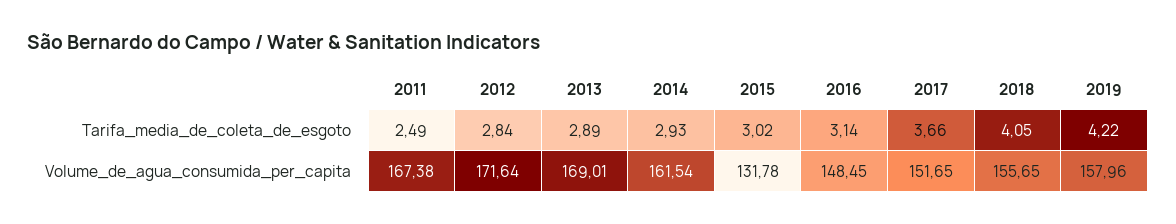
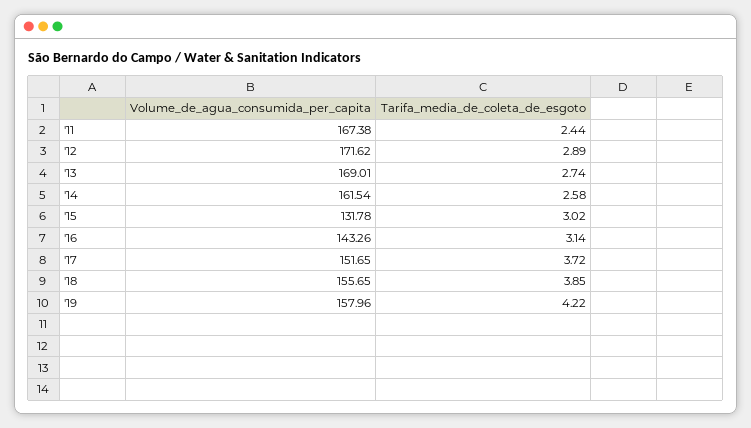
2011, Tarifa_media_de_coleta_de_esgoto: 2.49 -> 2.44
2012, Tarifa_media_de_coleta_de_esgoto: 2.84 -> 2.89
2013, Tarifa_media_de_coleta_de_esgoto: 2.89 -> 2.74
2014, Tarifa_media_de_coleta_de_esgoto: 2.93 -> 2.58
2017, Tarifa_media_de_coleta_de_esgoto: 3.66 -> 3.72
2018, Tarifa_media_de_coleta_de_esgoto: 4.05 -> 3.85
2012, Volume_de_agua_consumida_per_capita: 171.64 -> 171.62
2016, Volume_de_agua_consumida_per_capita: 148.45 -> 143.26

